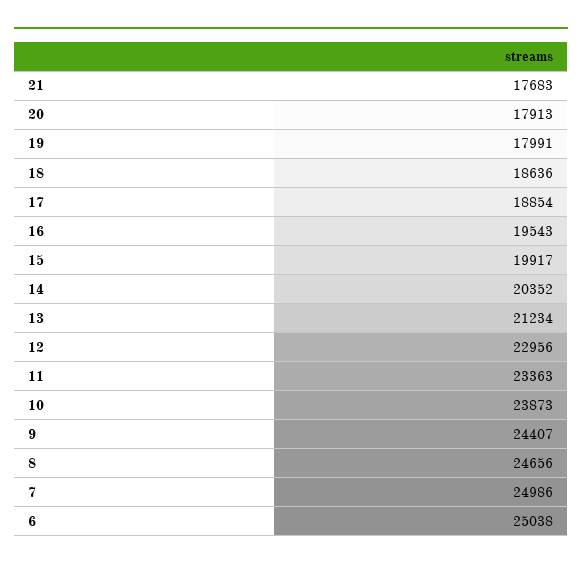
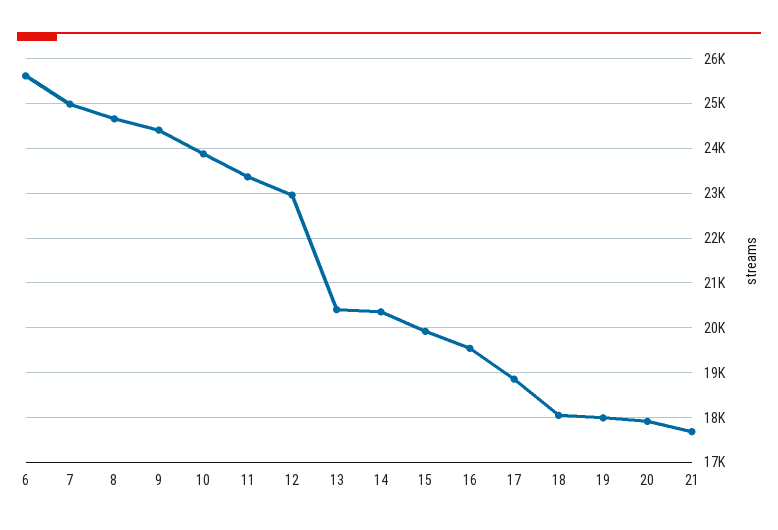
18: 18636 -> 18000
13: 21234 -> 20400
6: 25038 -> 25600

